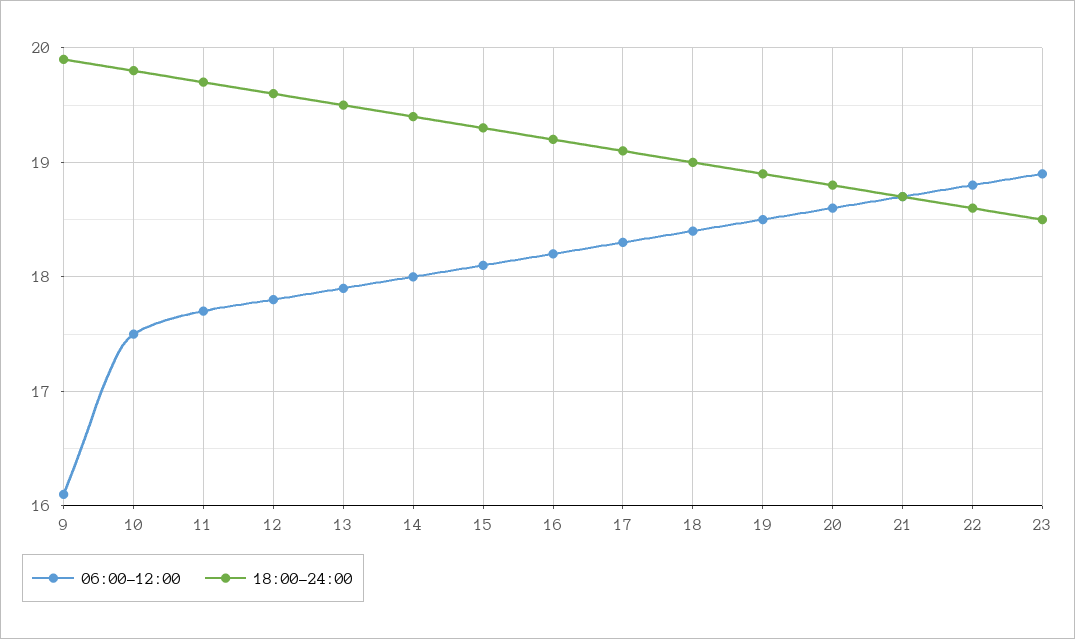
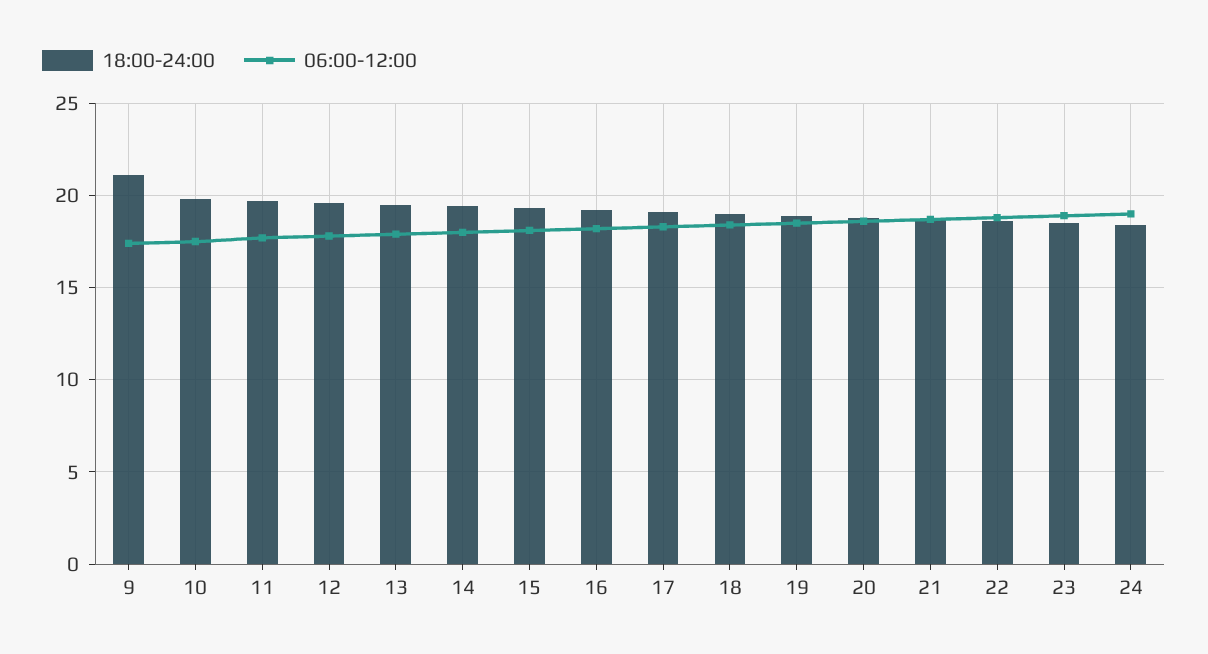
06:00-12:00, 9: 16.1 -> 17.5
18:00-24:00, 9: 19.9 -> 21
18:00-24:00, 24: none -> 18.5
06:00-12:00, 24: none -> 19

